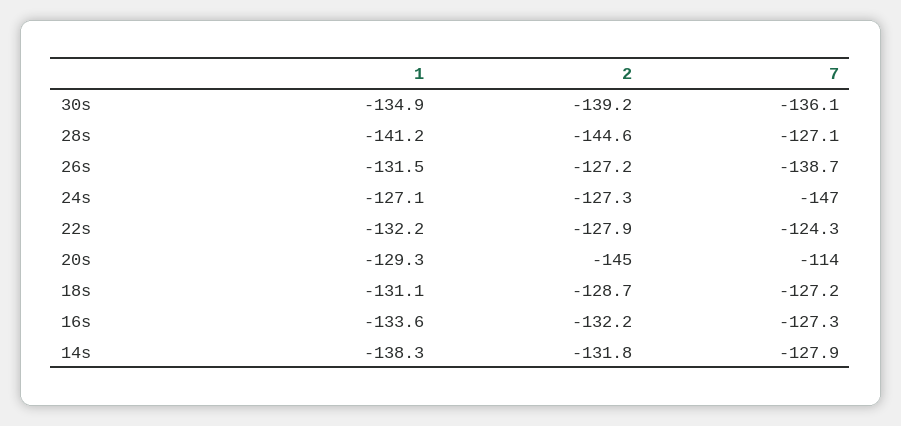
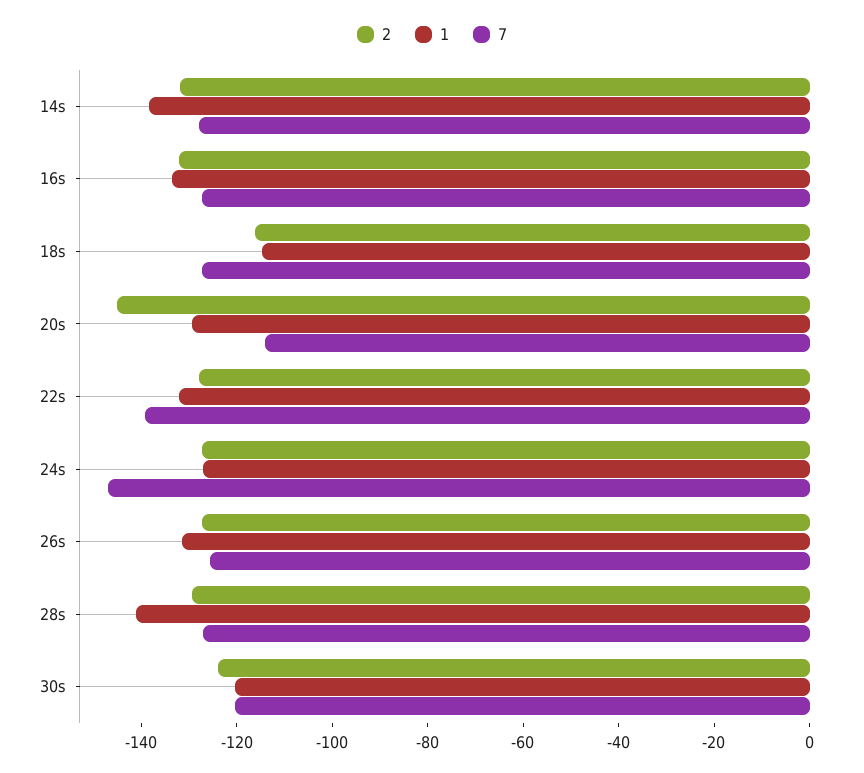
1, 30s: -134.9 -> -120
2, 30s: -139.2 -> -125
7, 30s: -136.1 -> -120
2, 28s: -144.6 -> -130
7, 26s: -138.7 -> -125
7, 22s: -124.3 -> -140
1, 18s: -131.1 -> -115
2, 18s: -128.7 -> -115

